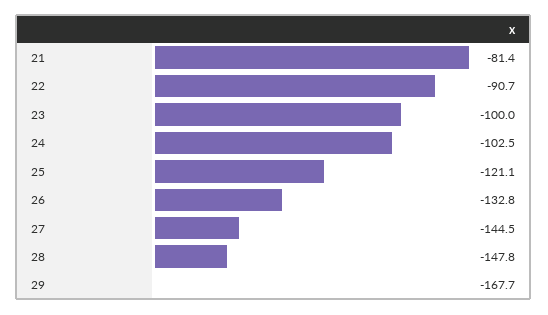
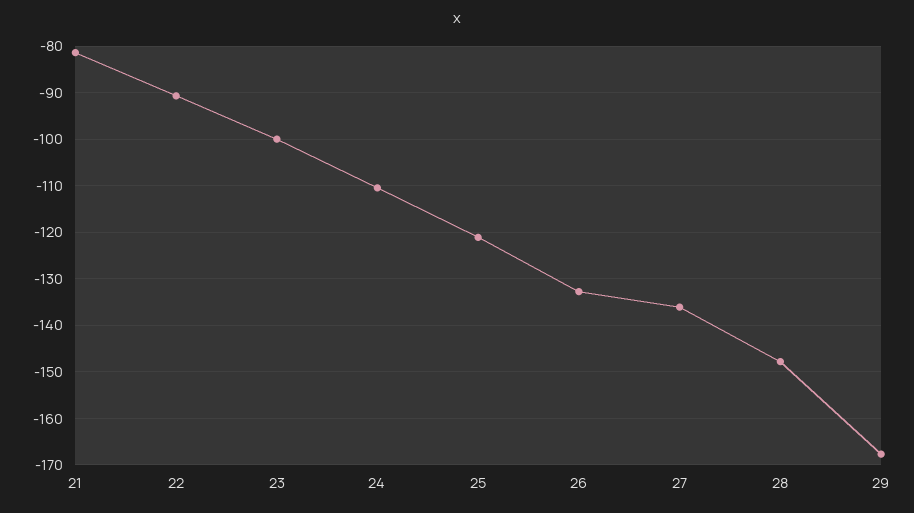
24: -102.5 -> -110
27: -144.5 -> -136

